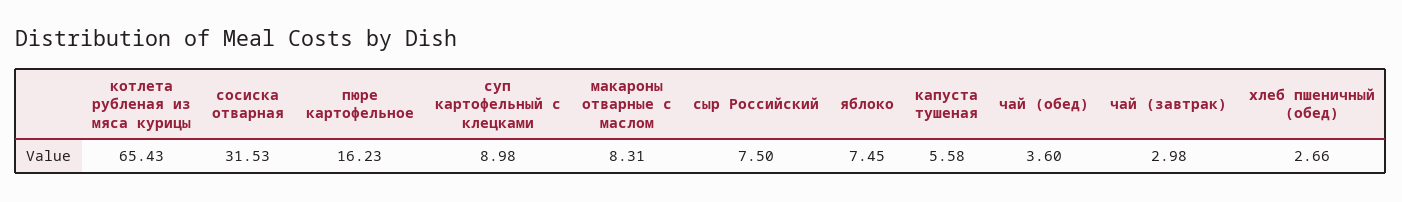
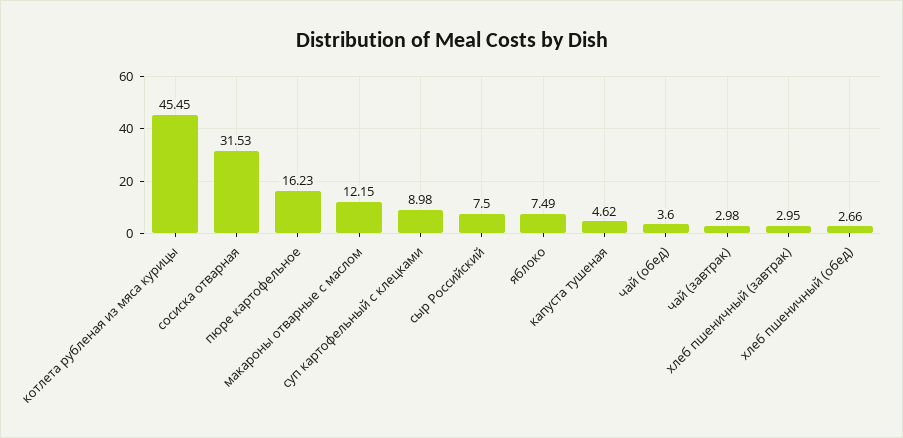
котлета рубленая из мяса курицы: 65.43 -> 45.45
макароны отварные с маслом: 8.31 -> 12.15
яблоко: 7.45 -> 7.49
капуста тушеная: 5.58 -> 4.62
хлеб пшеничный (завтрак): none -> 2.95

